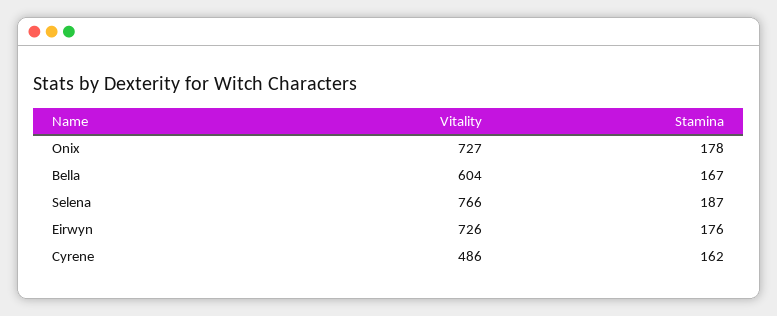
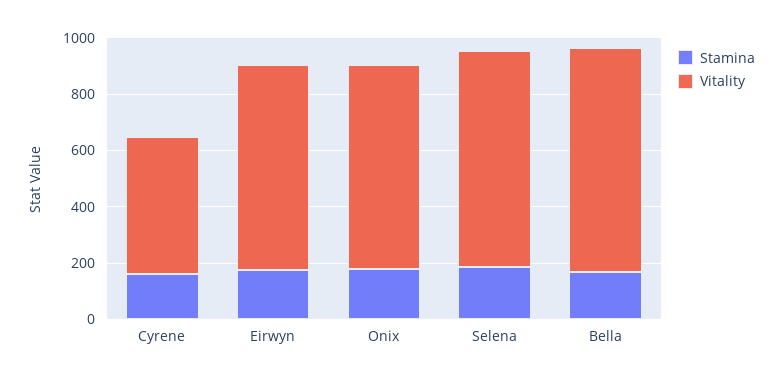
Vitality, Bella: 604 -> 800

